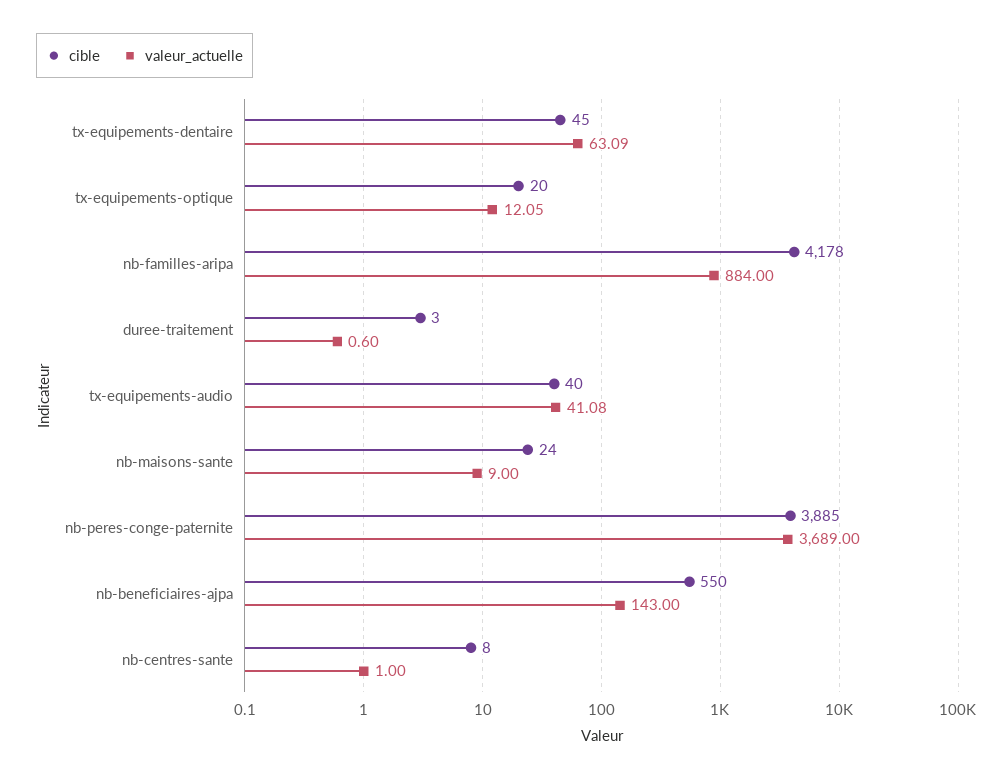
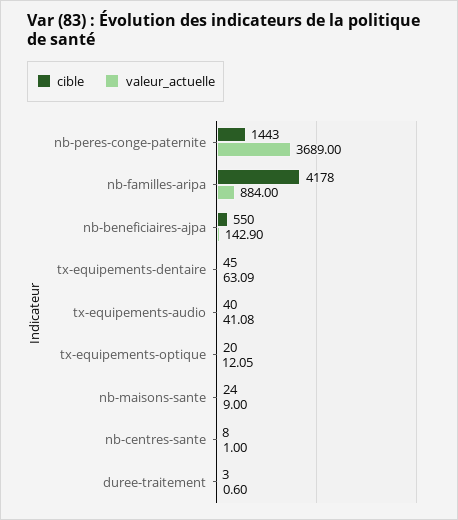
cible, nb-peres-conge-paternite: 3885 -> 1443
valeur_actuelle, nb-beneficiaires-ajpa: 143 -> 142.9

